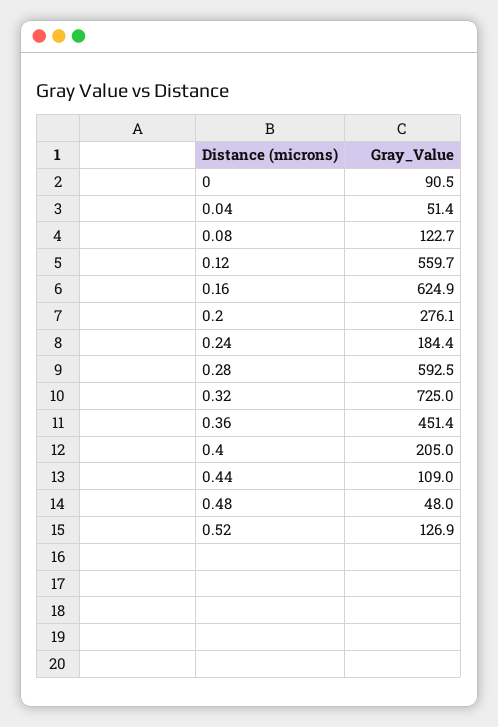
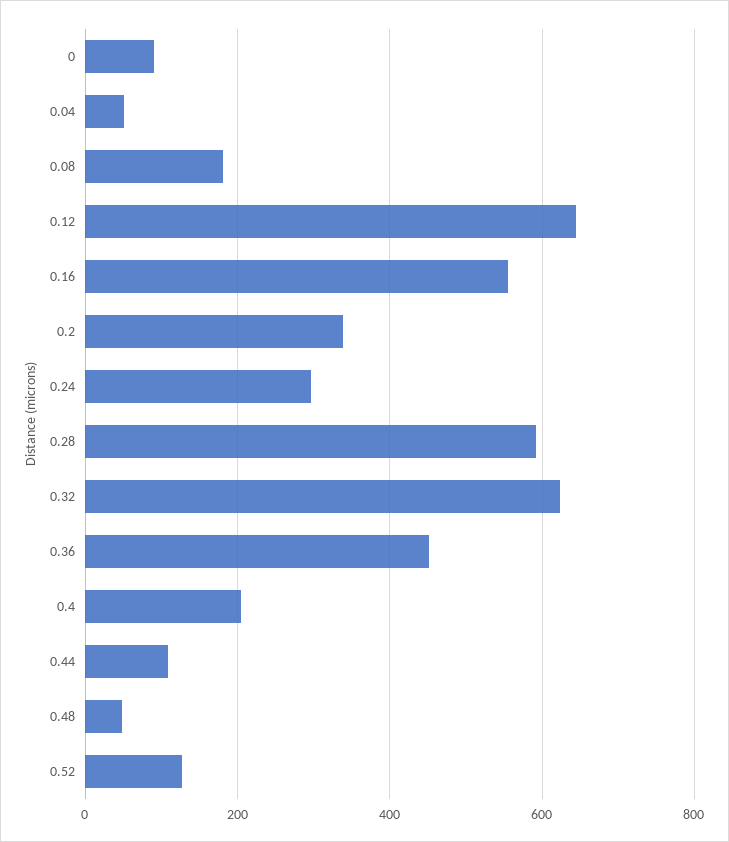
0.08: 122.7 -> 180
0.12: 559.7 -> 640
0.16: 624.9 -> 560
0.2: 276.1 -> 340
0.24: 184.4 -> 300
0.32: 725 -> 620

